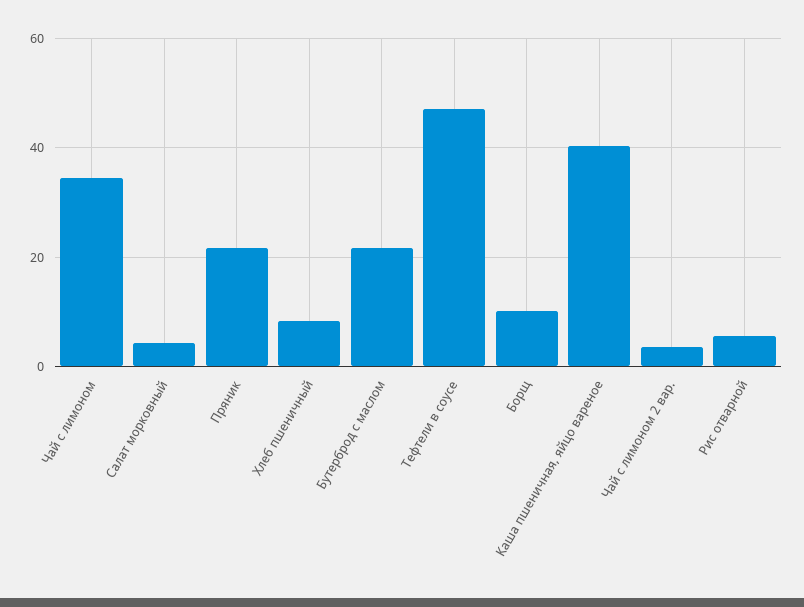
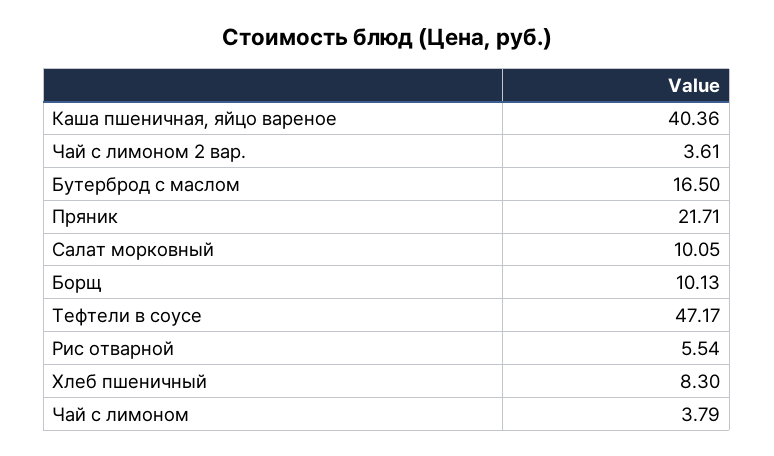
Чай с лимоном: 34 -> 3.79
Салат морковный: 4 -> 10.05
Бутерброд с маслом: 22 -> 16.5

